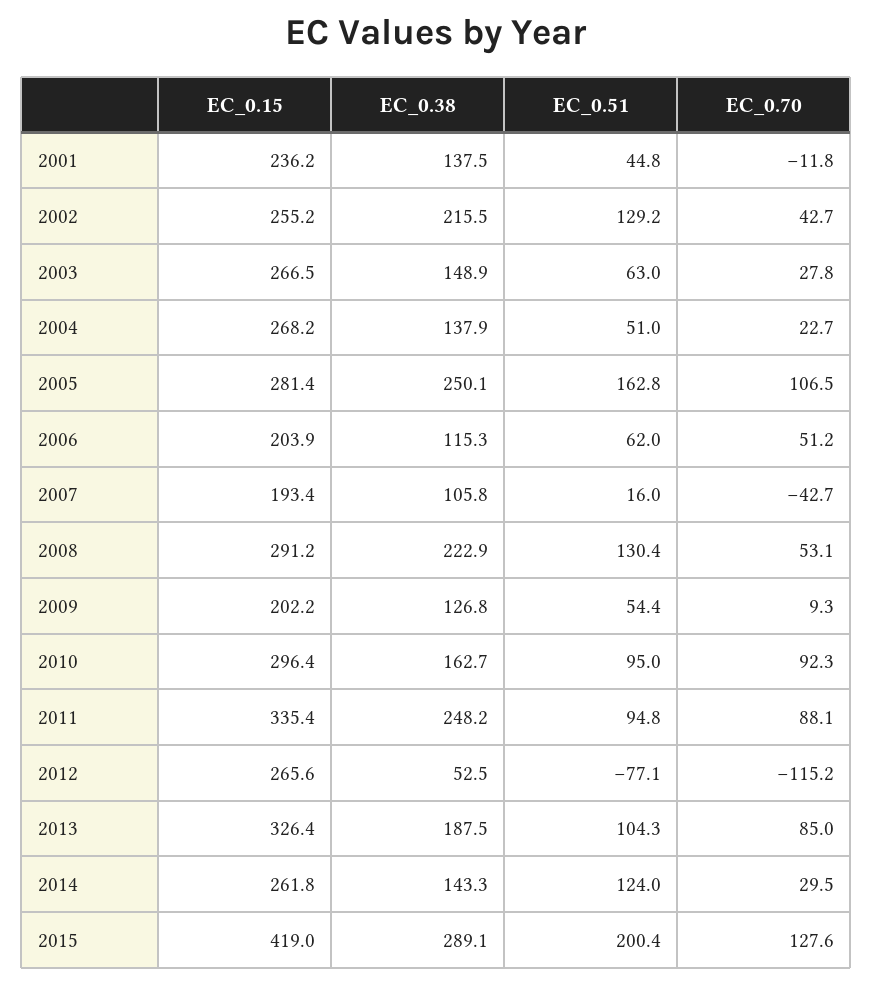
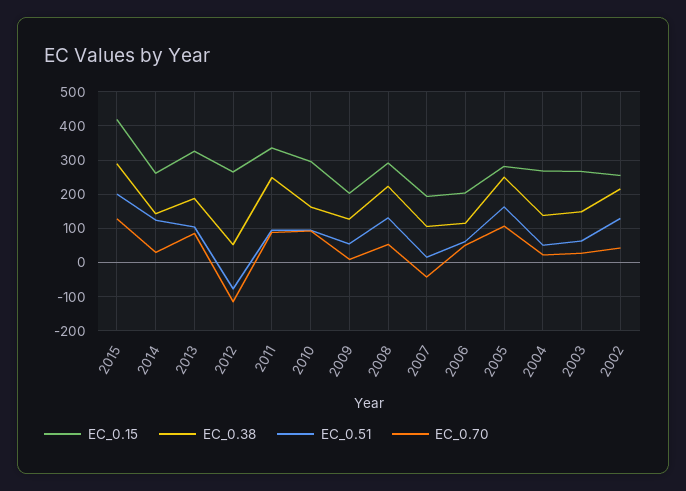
EC_0.15, 2001: 236.2 -> none
EC_0.38, 2001: 137.5 -> none
EC_0.51, 2001: 44.8 -> none
EC_0.70, 2001: -11.8 -> none

